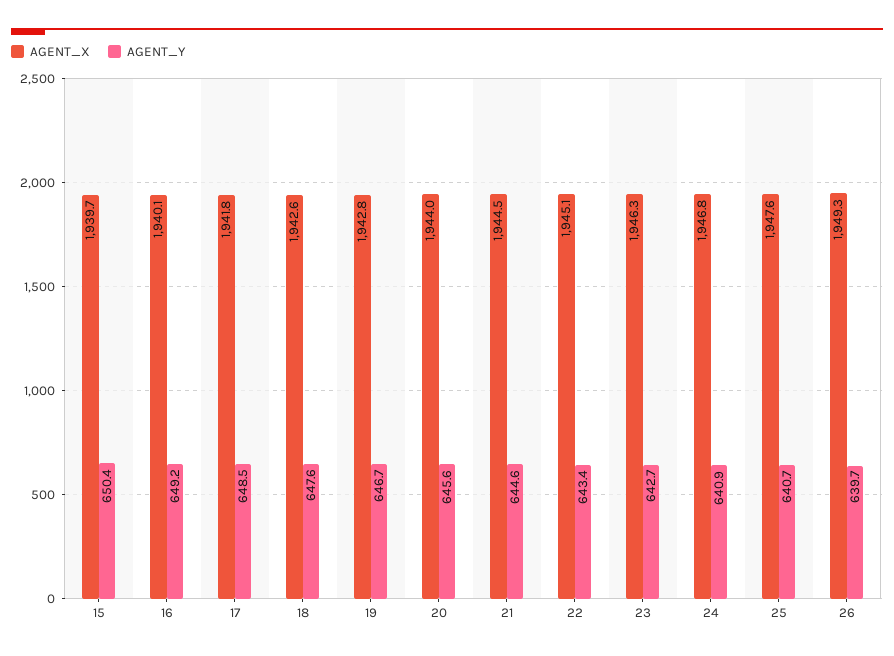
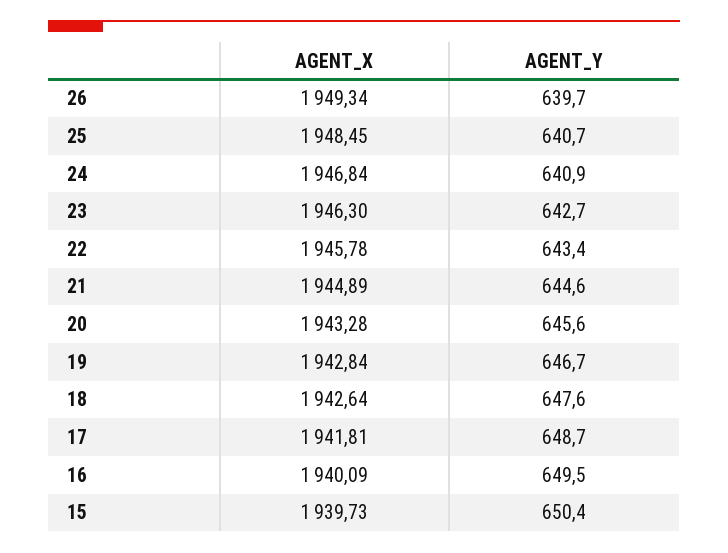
AGENT_Y, 16: 649.2 -> 649.5
AGENT_Y, 17: 648.5 -> 648.7
AGENT_X, 20: 1944 -> 1943.28
AGENT_X, 21: 1944.5 -> 1944.89
AGENT_X, 22: 1945.1 -> 1945.78
AGENT_X, 25: 1947.6 -> 1948.45

